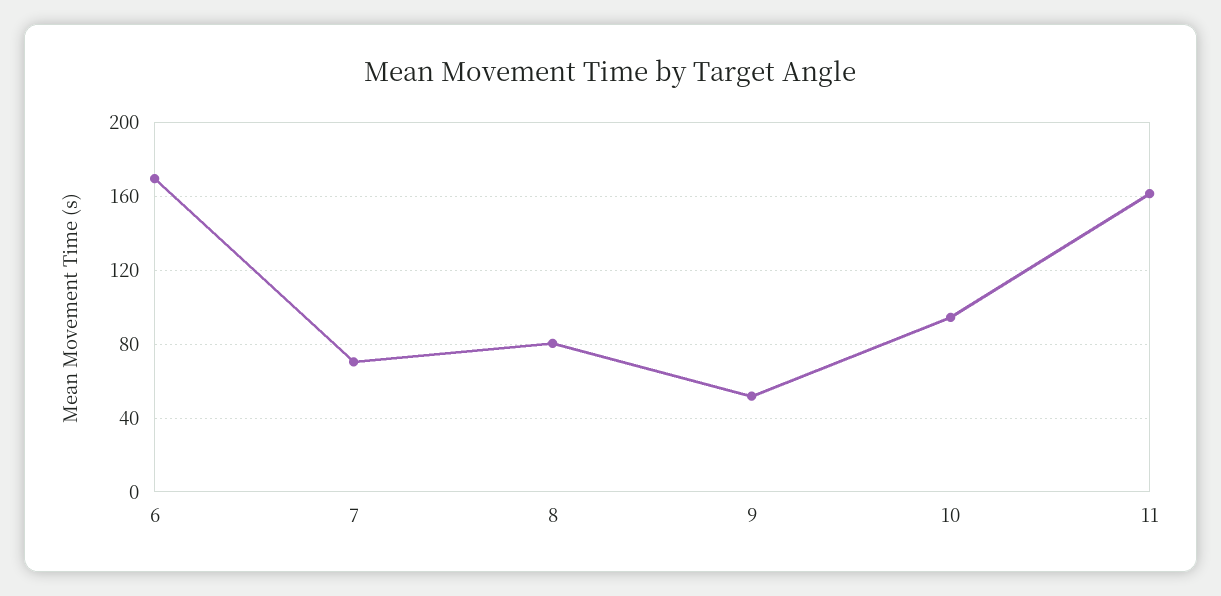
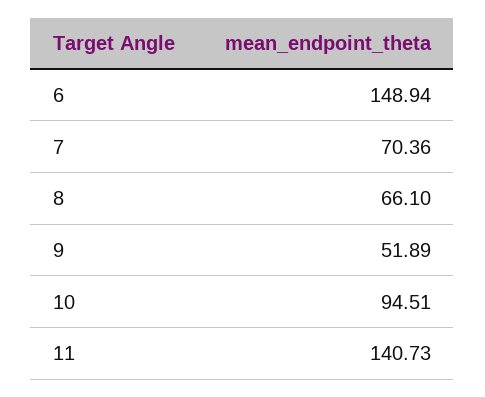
6: 170 -> 148.94
8: 80 -> 66.1
11: 160 -> 140.73

